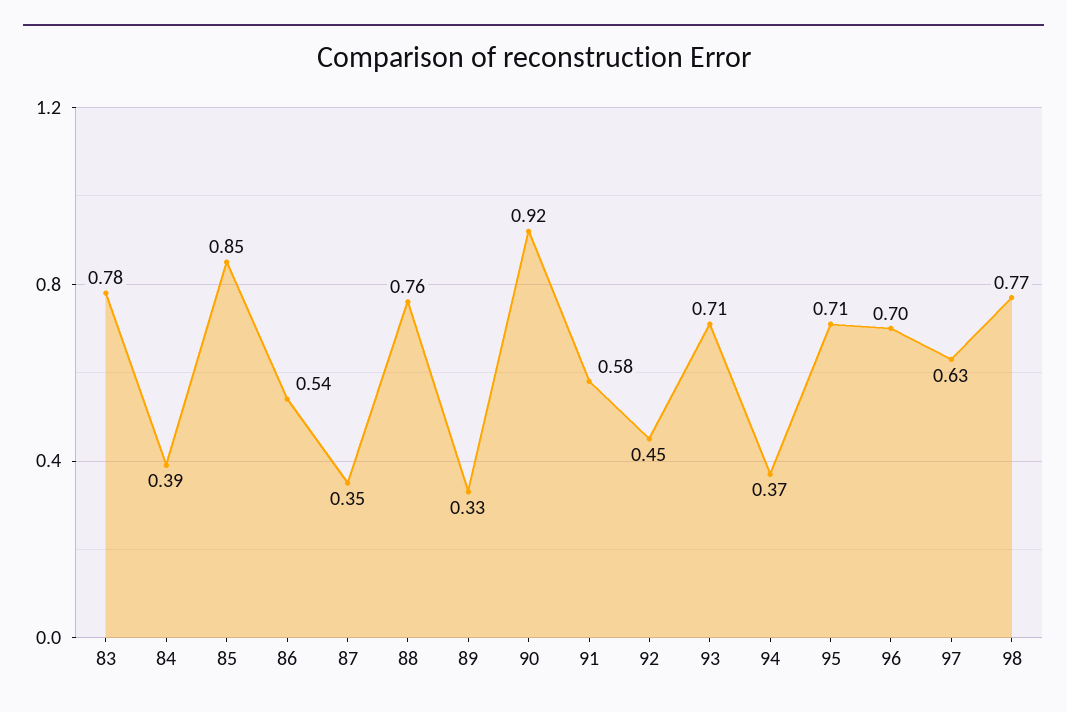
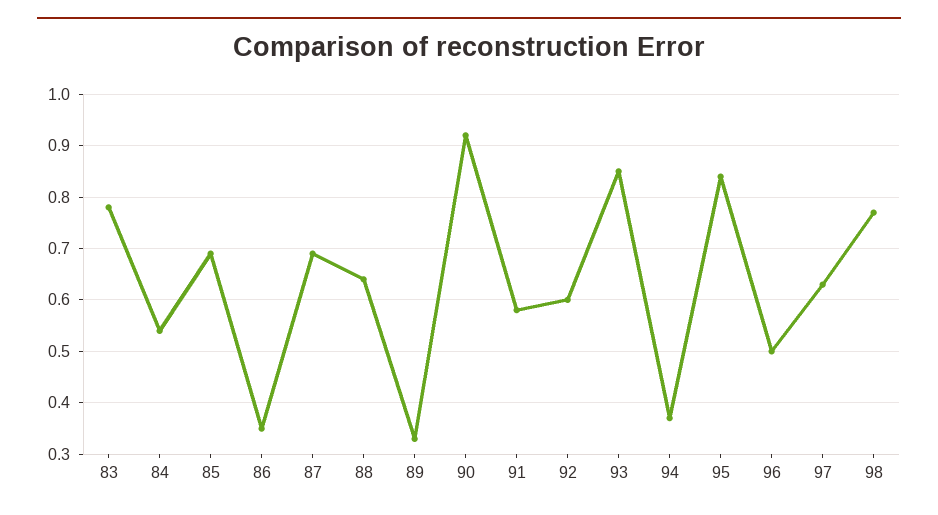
84: 0.39 -> 0.55
85: 0.85 -> 0.7
86: 0.54 -> 0.35
87: 0.35 -> 0.7
88: 0.76 -> 0.65
92: 0.45 -> 0.6
93: 0.71 -> 0.85
95: 0.71 -> 0.85
96: 0.7 -> 0.5

